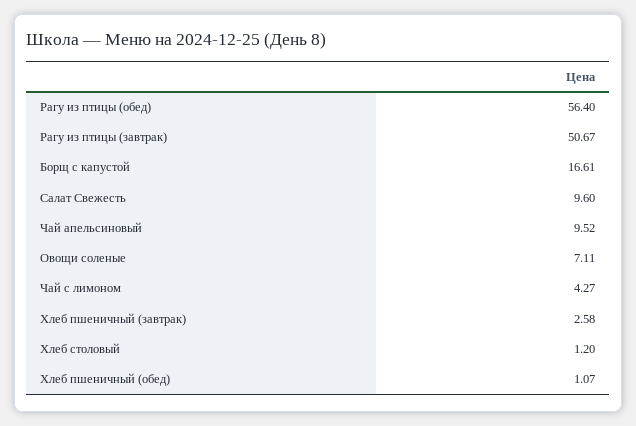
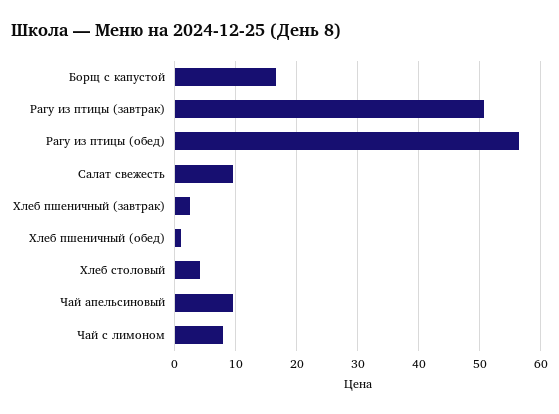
Овощи соленые: 7.11 -> none
Чай с лимоном: 4.27 -> 8
Хлеб столовый: 1.2 -> 4

